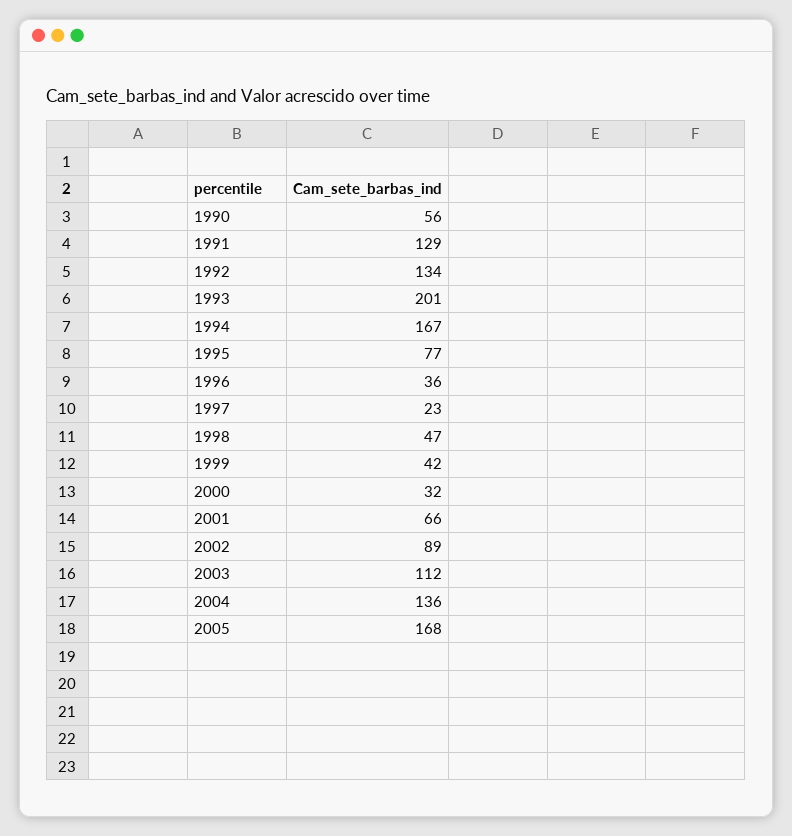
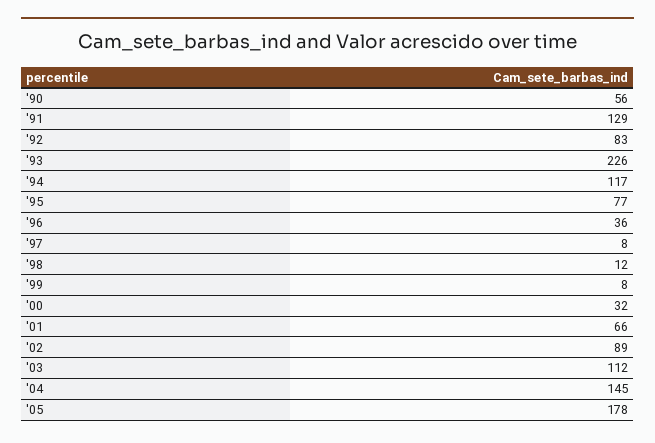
1992: 134 -> 83
1993: 201 -> 226
1994: 167 -> 117
1997: 23 -> 8
1998: 47 -> 12
1999: 42 -> 8
2004: 136 -> 145
2005: 168 -> 178

